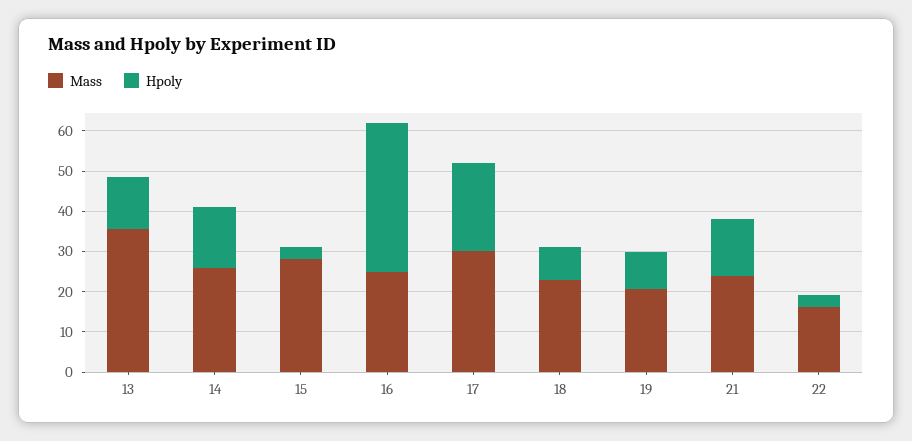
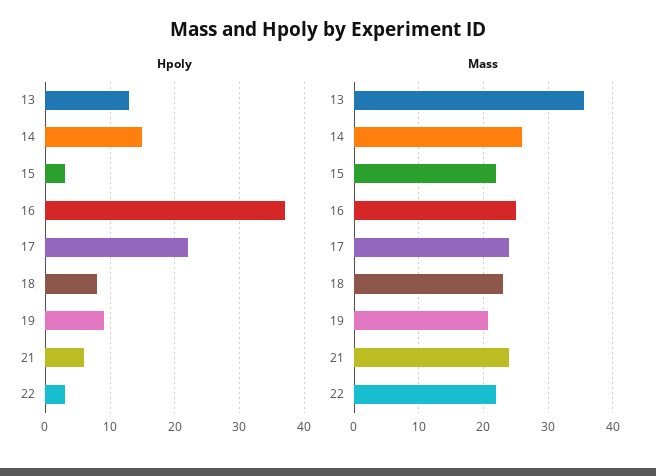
Mass, 15: 28 -> 22
Mass, 17: 30 -> 24
Hpoly, 21: 14 -> 6
Mass, 22: 16 -> 22

